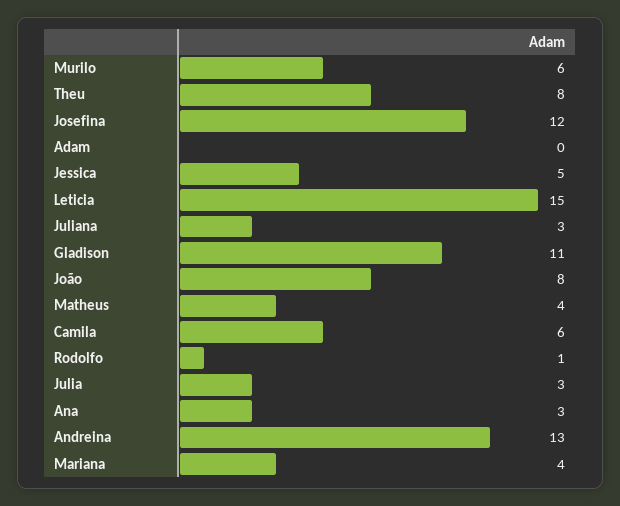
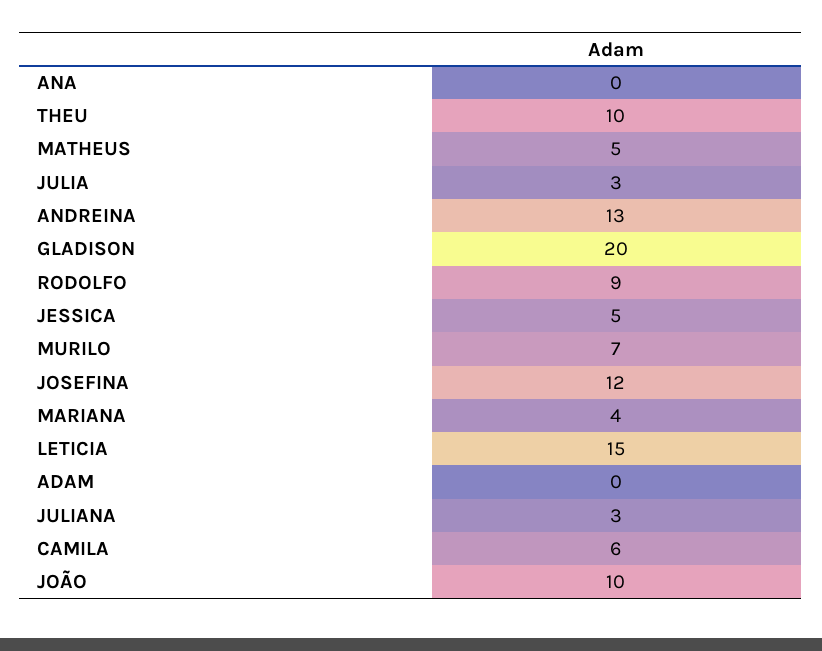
Murilo: 6 -> 7
Theu: 8 -> 10
Gladison: 11 -> 20
João: 8 -> 10
Matheus: 4 -> 5
Rodolfo: 1 -> 9
Ana: 3 -> 0

